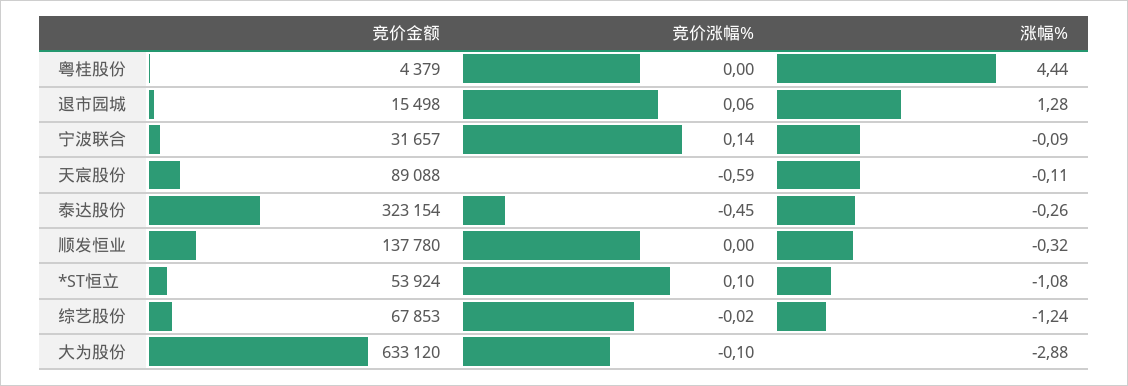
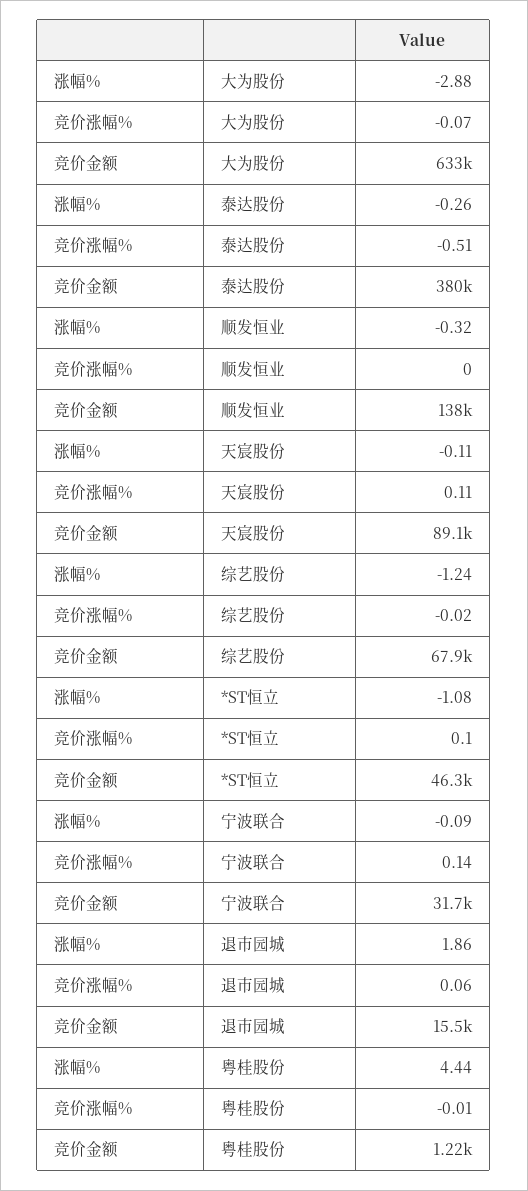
竞价金额, 粤桂股份: 4379 -> 1220
竞价涨幅%, 粤桂股份: 0 -> -0.01
涨幅%, 退市园城: 1.28 -> 1.86
竞价涨幅%, 天宸股份: -0.59 -> 0.11
竞价金额, 泰达股份: 323154 -> 380000
竞价涨幅%, 泰达股份: -0.45 -> -0.51
竞价金额, *ST恒立: 53924 -> 46300
竞价涨幅%, 大为股份: -0.1 -> -0.07

